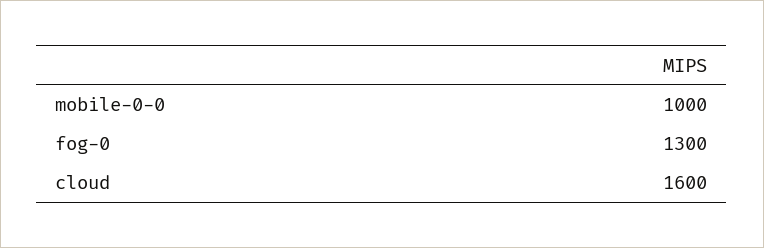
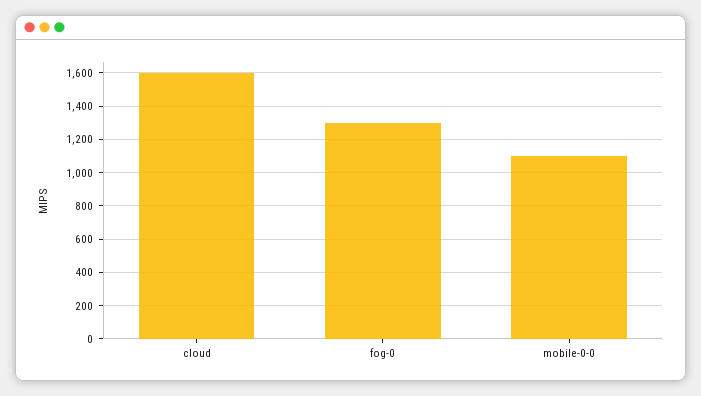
mobile-0-0: 1000 -> 1100

